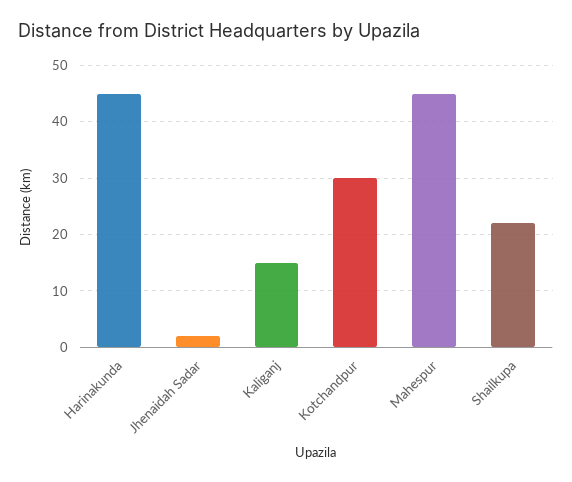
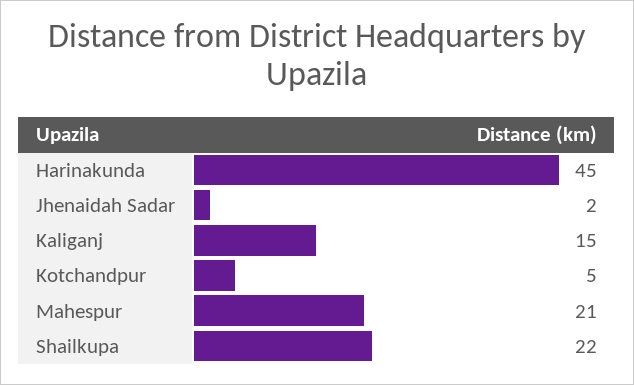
Kotchandpur: 30 -> 5
Mahespur: 45 -> 21

